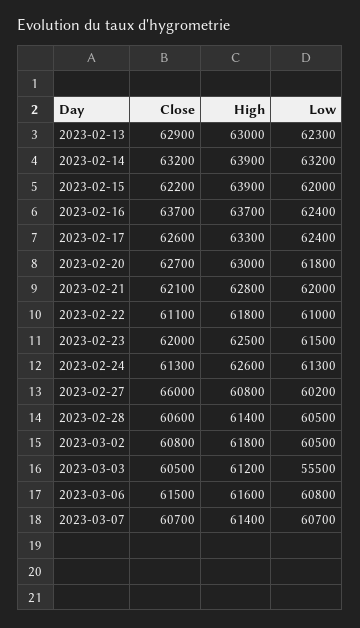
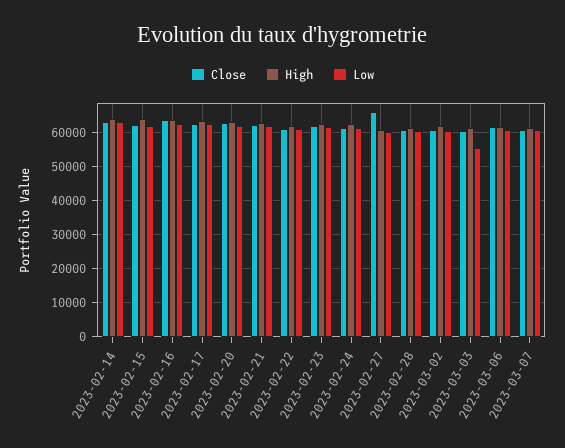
Close, 2023-02-13: 62900 -> none
High, 2023-02-13: 63000 -> none
Low, 2023-02-13: 62300 -> none

